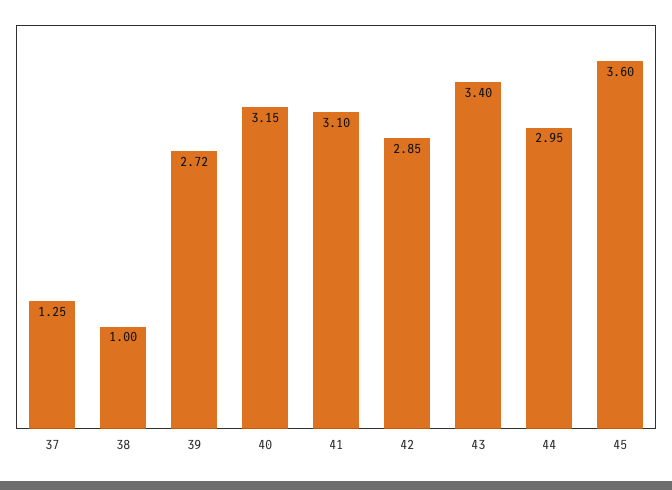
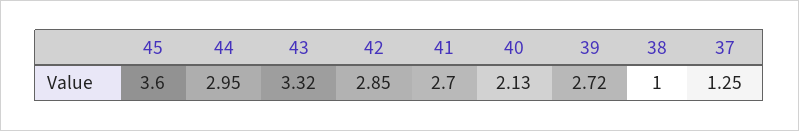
40: 3.15 -> 2.13
41: 3.1 -> 2.7
43: 3.4 -> 3.32

